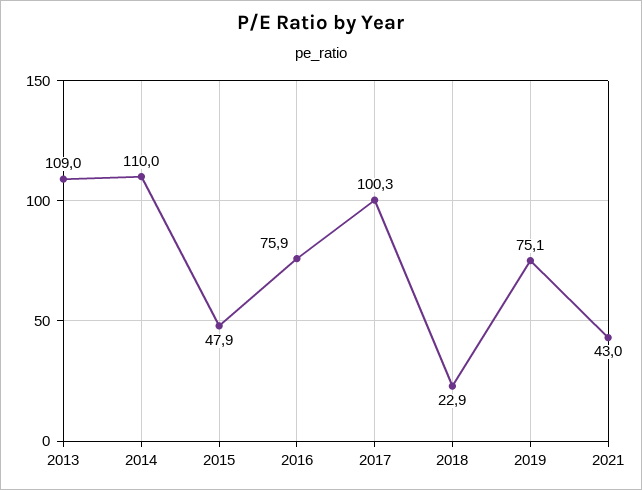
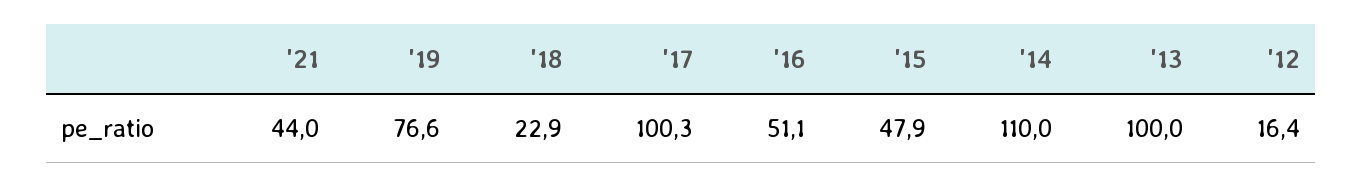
2013: 109 -> 100
2016: 75.9 -> 51.1
2019: 75.1 -> 76.6
2021: 43 -> 44
'12: none -> 16.4

